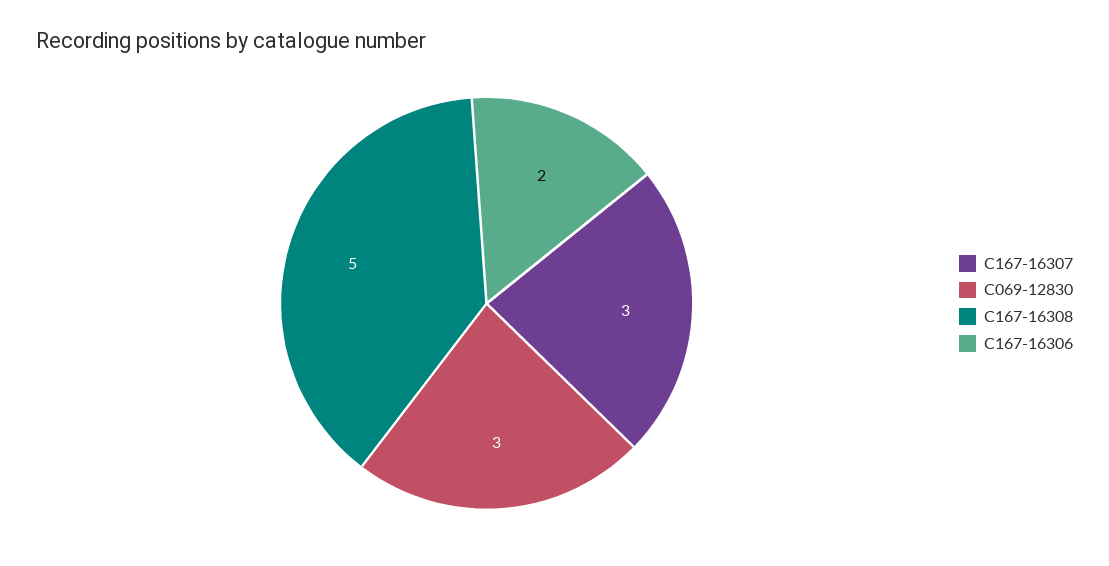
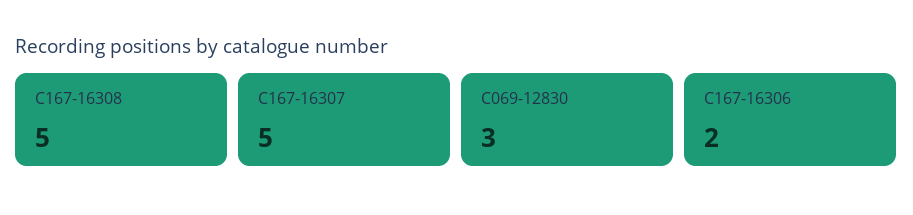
C167-16307: 3 -> 5

